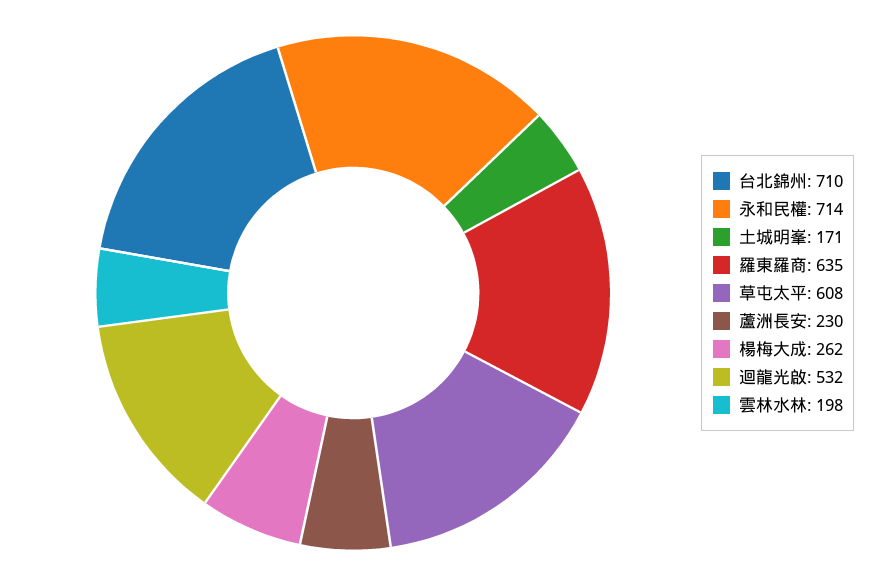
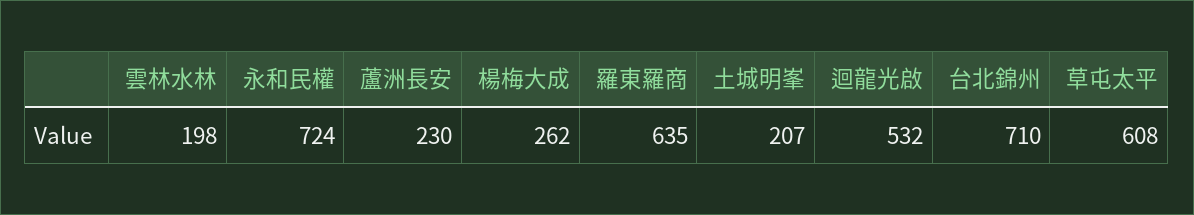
永和民權: 714 -> 724
土城明峯: 171 -> 207

